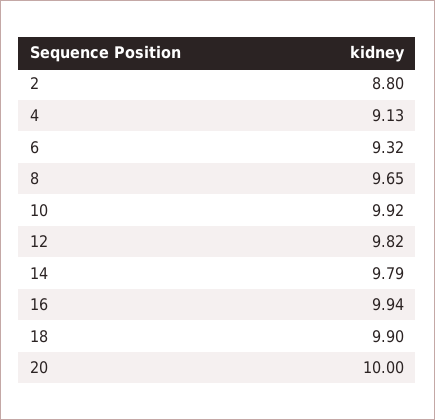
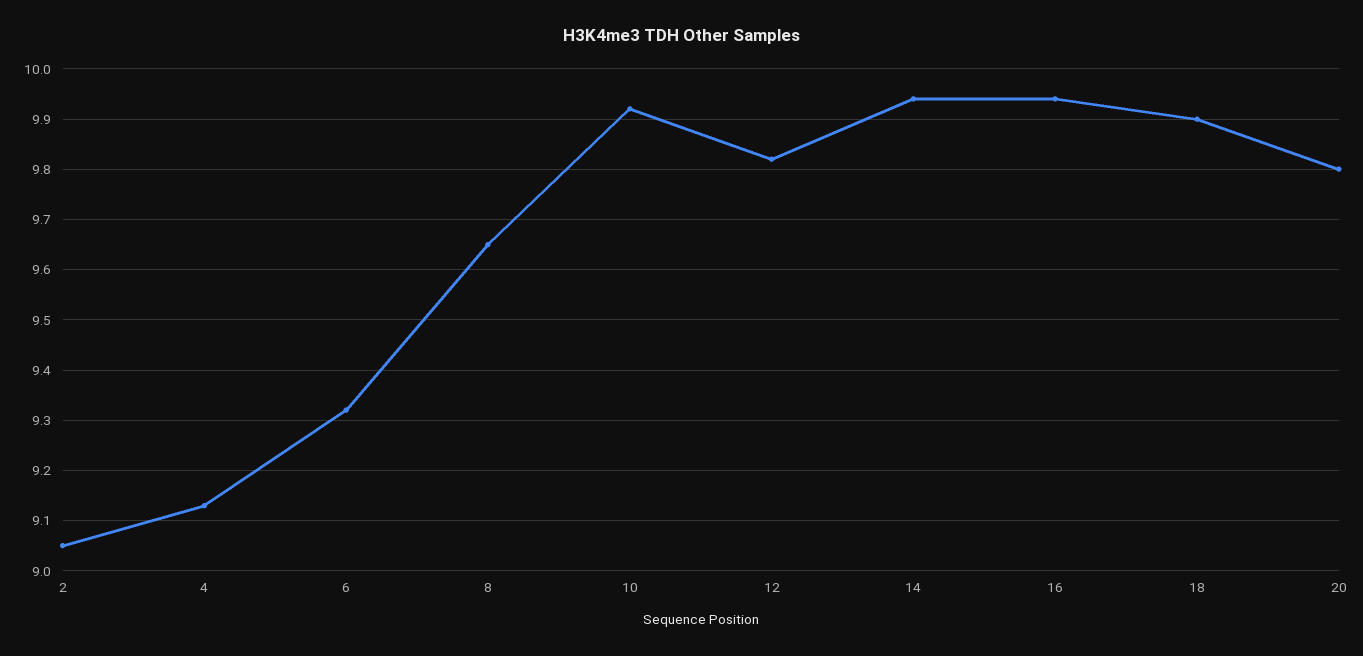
2: 8.8 -> 9.05
14: 9.79 -> 9.95
20: 10 -> 9.8

